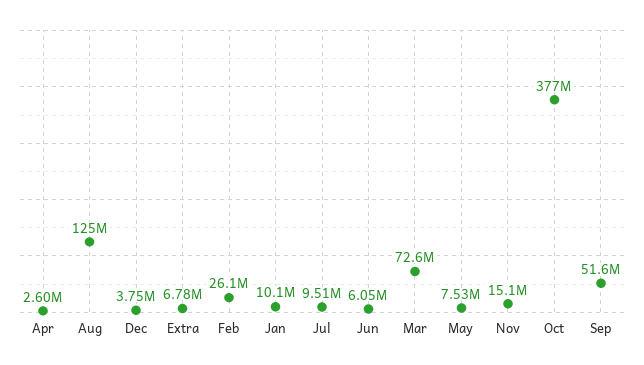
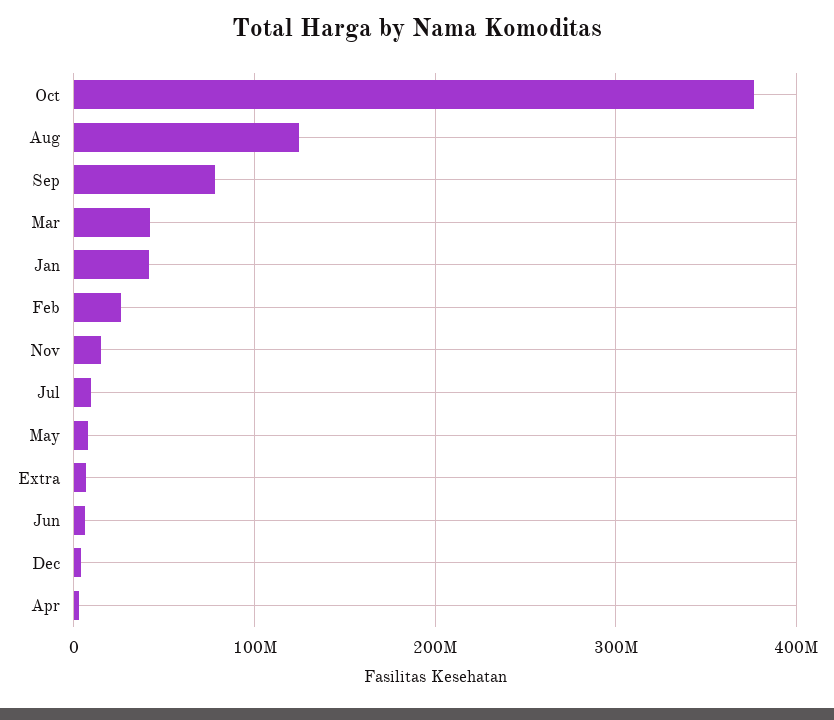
Jan: 10100000 -> 40000000
Mar: 72600000 -> 40000000
Sep: 51600000 -> 80000000

